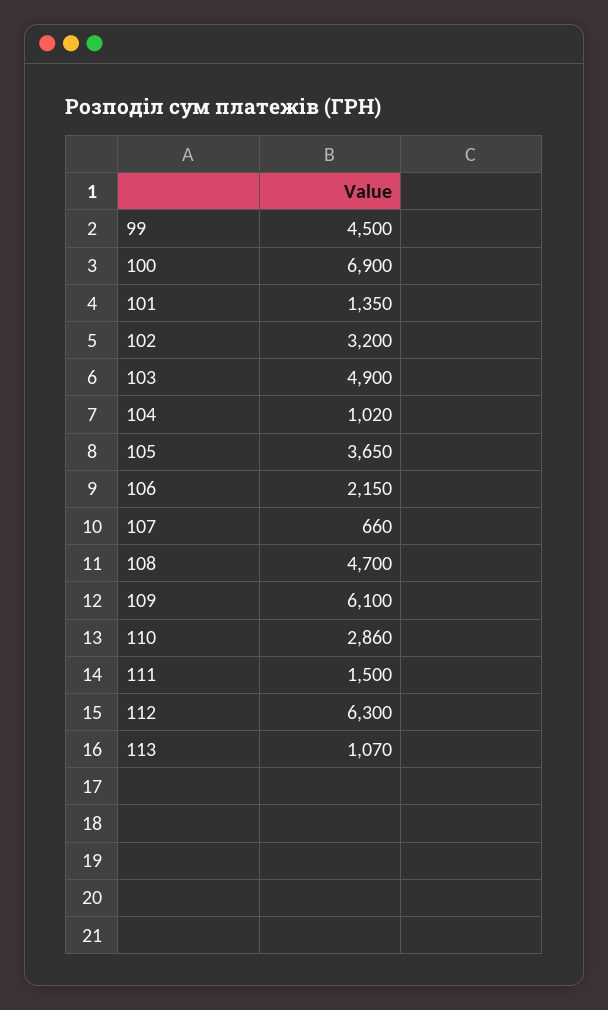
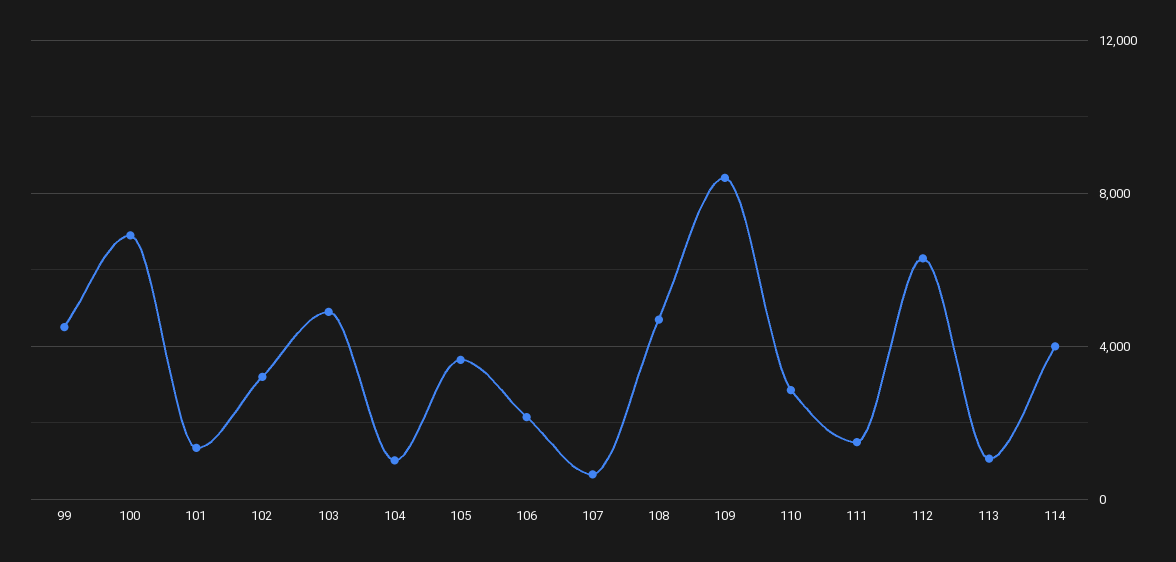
109: 6100 -> 8500
114: none -> 4000

